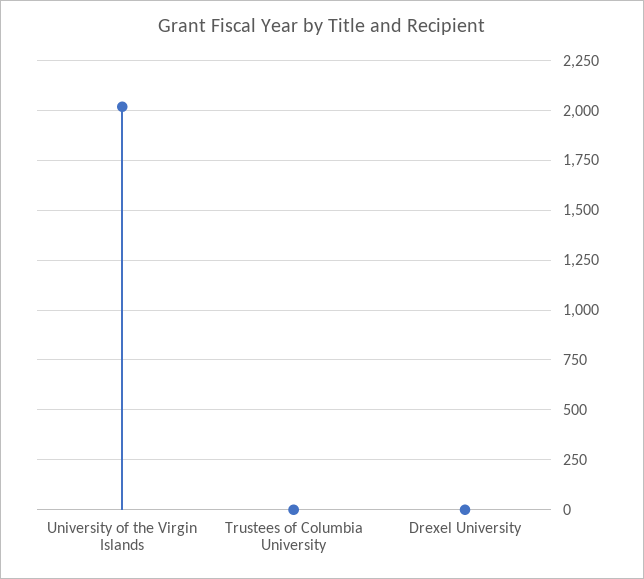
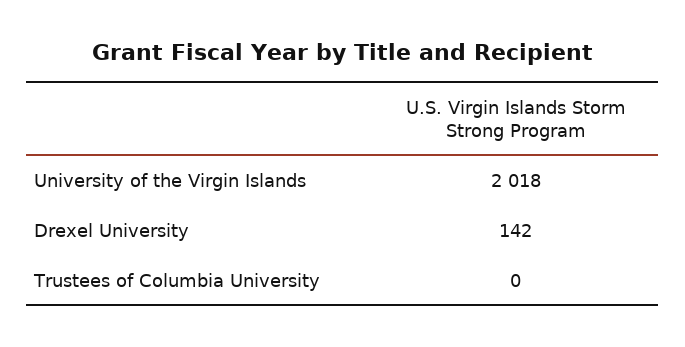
Drexel University: 0 -> 142

